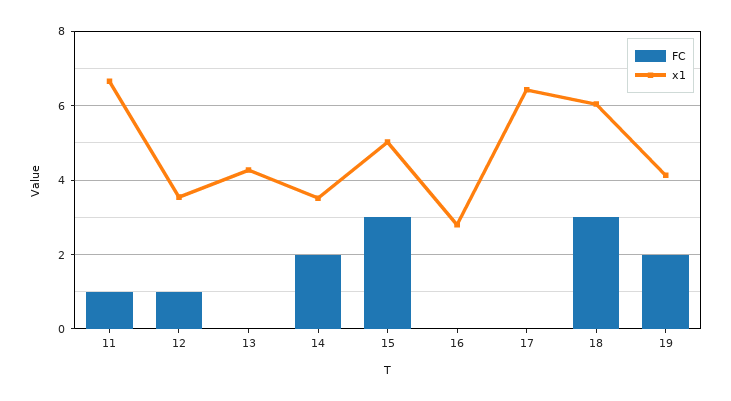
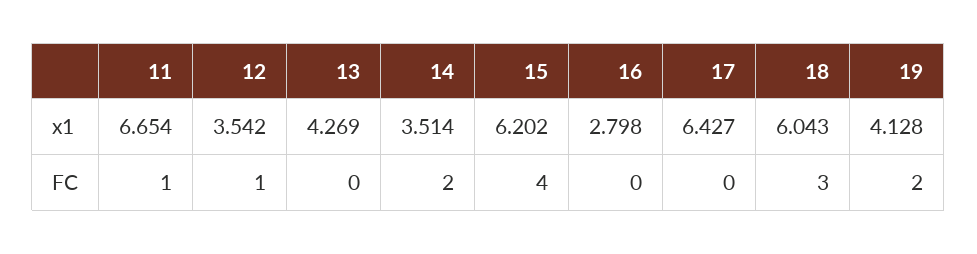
FC, 15: 3 -> 4
x1, 15: 5 -> 6.202

